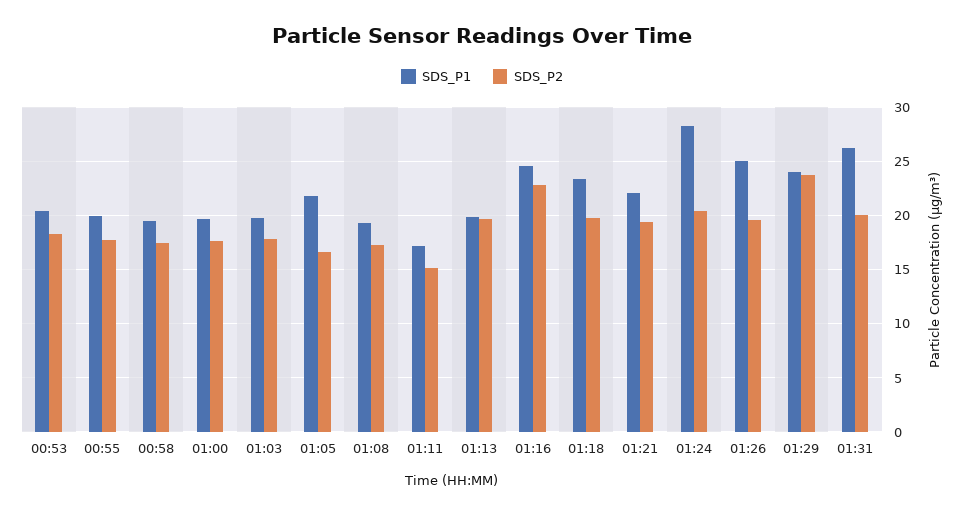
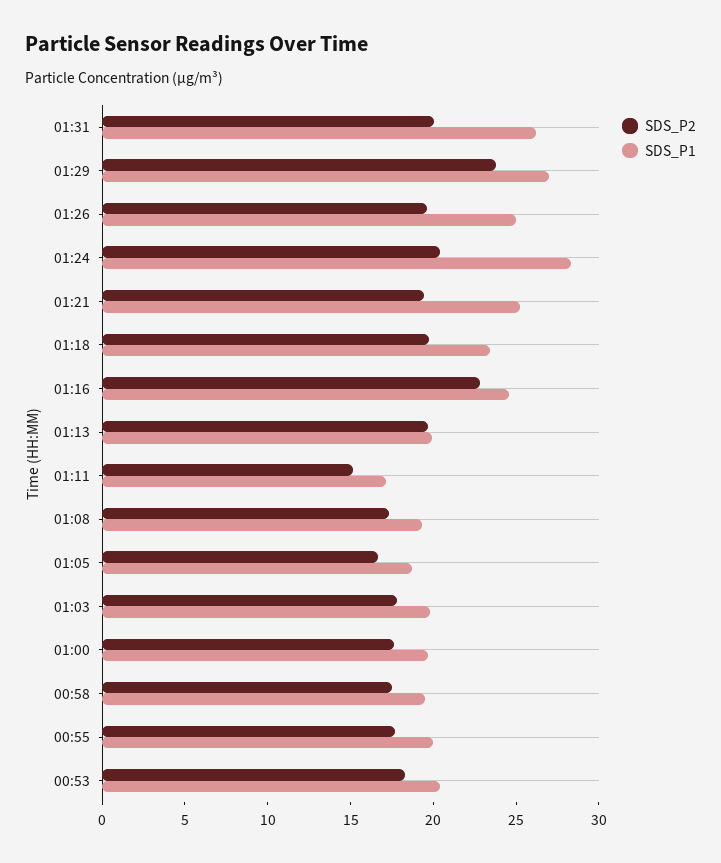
SDS_P1, 01:05: 22 -> 19
SDS_P1, 01:21: 22 -> 25
SDS_P1, 01:29: 24 -> 27

